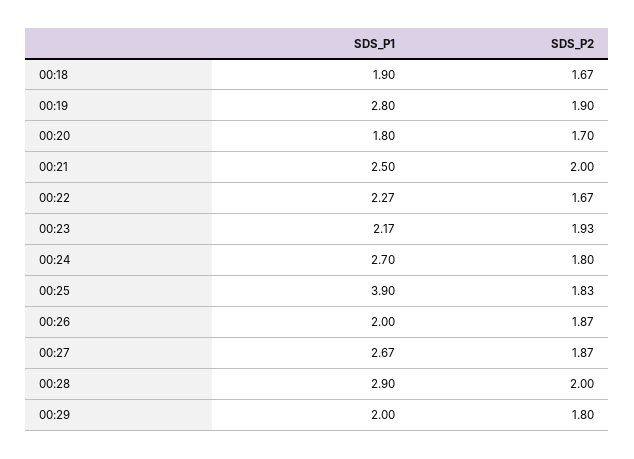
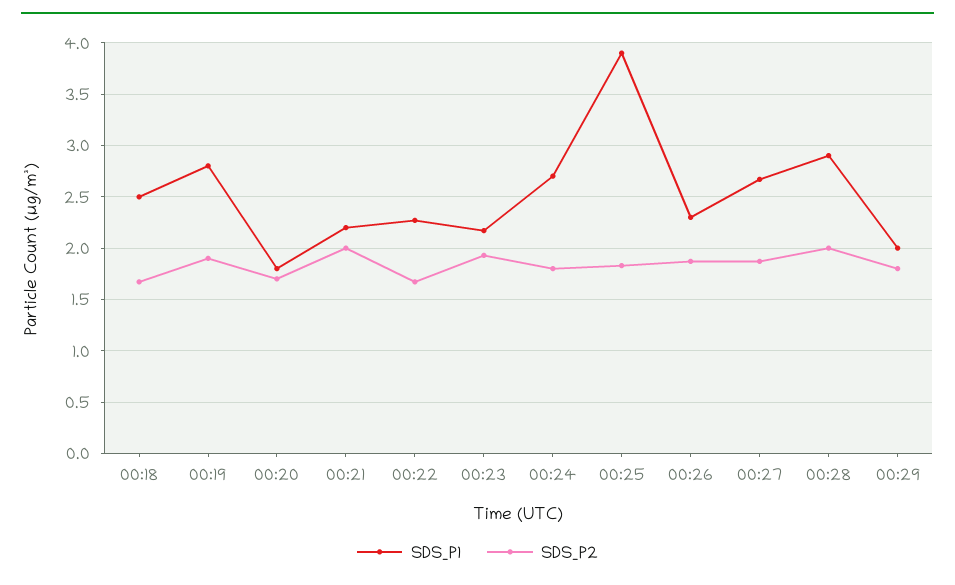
SDS_P1, 00:18: 1.9 -> 2.5
SDS_P1, 00:21: 2.5 -> 2.2
SDS_P1, 00:26: 2 -> 2.3

